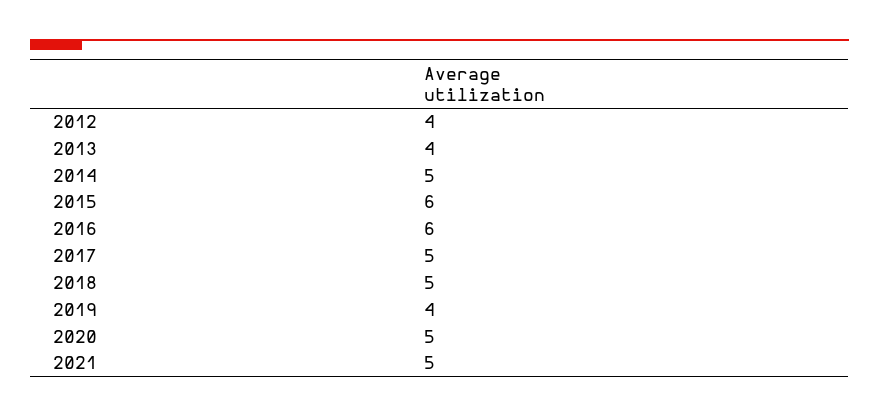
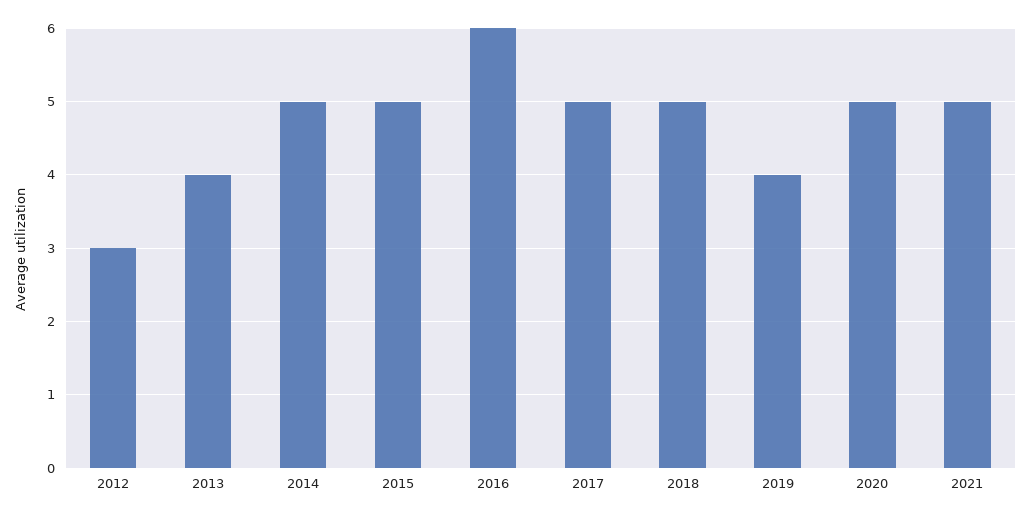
2012: 4 -> 3
2015: 6 -> 5

